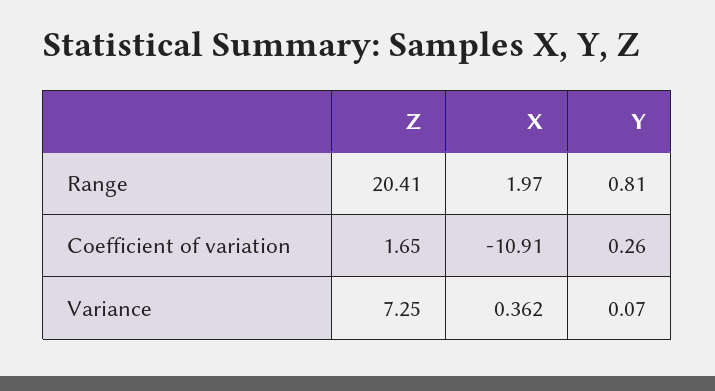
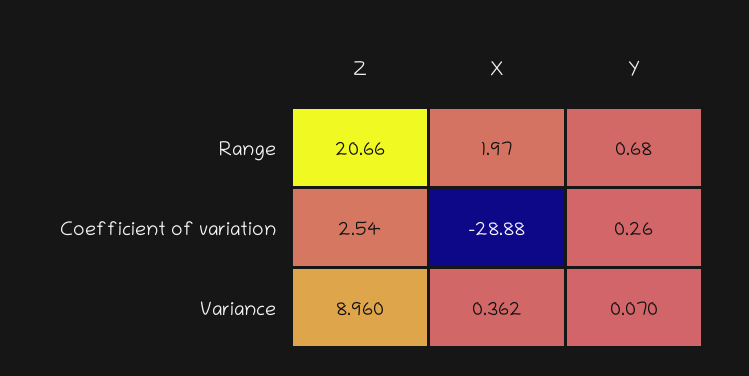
Z, Range: 20.41 -> 20.66
Y, Range: 0.81 -> 0.68
Z, Coefficient of variation: 1.65 -> 2.54
X, Coefficient of variation: -10.91 -> -28.88
Z, Variance: 7.25 -> 8.96

